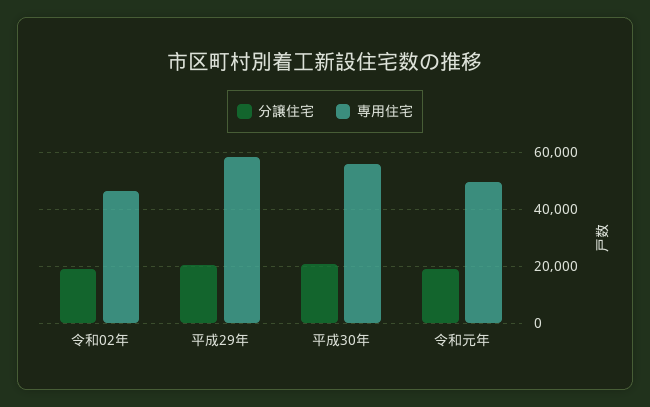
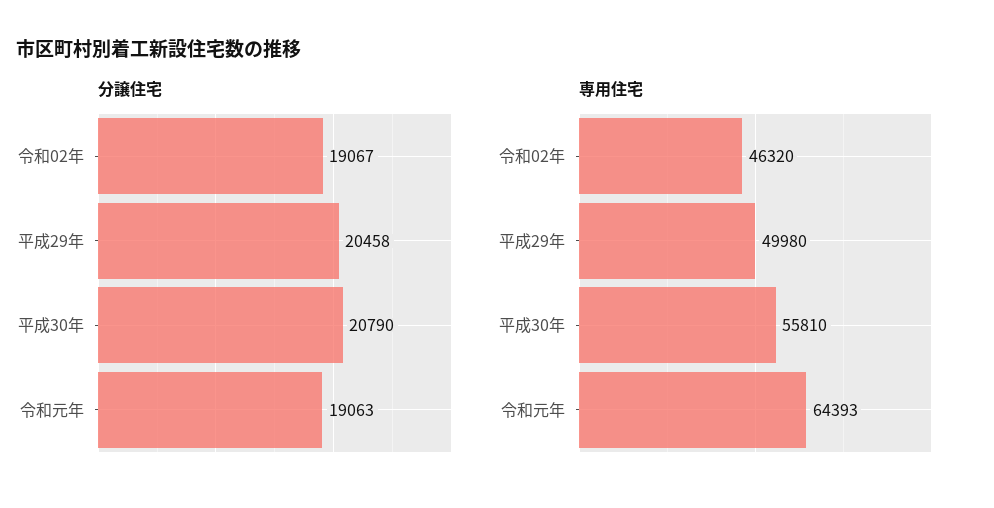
専用住宅, 平成29年: 57500 -> 49980
専用住宅, 令和元年: 50000 -> 64393

